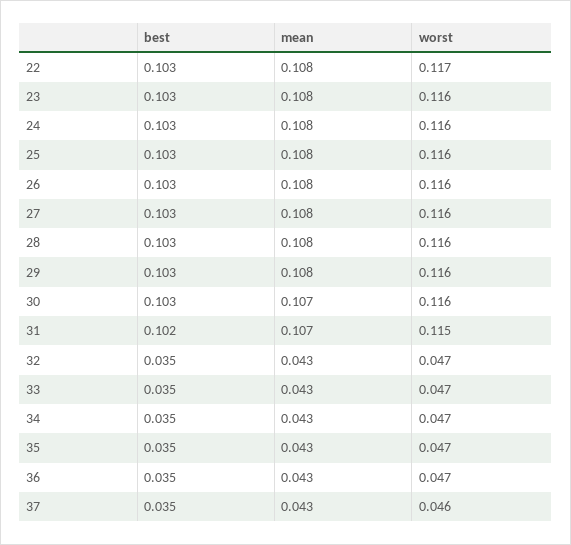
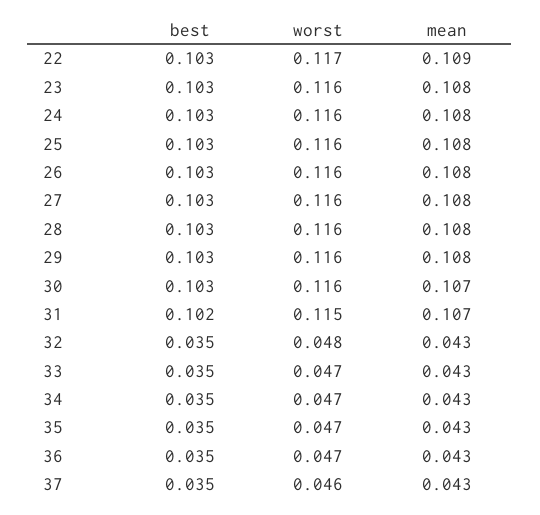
mean, 22: 0.108 -> 0.109
worst, 32: 0.047 -> 0.048

